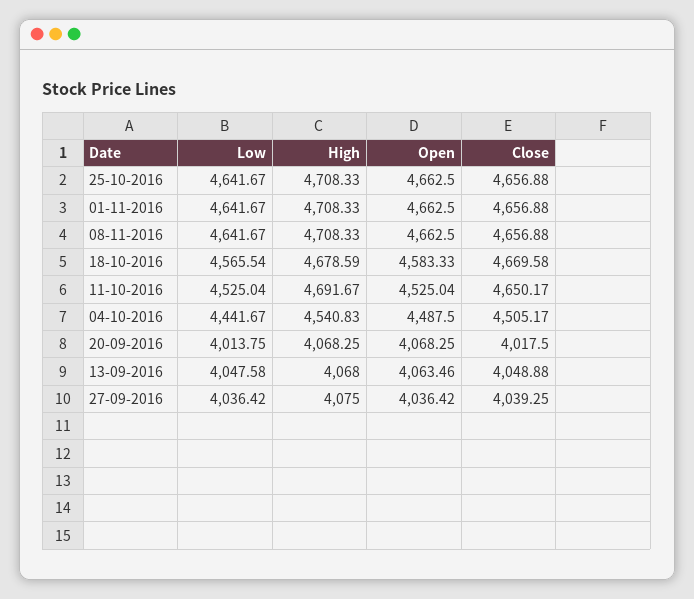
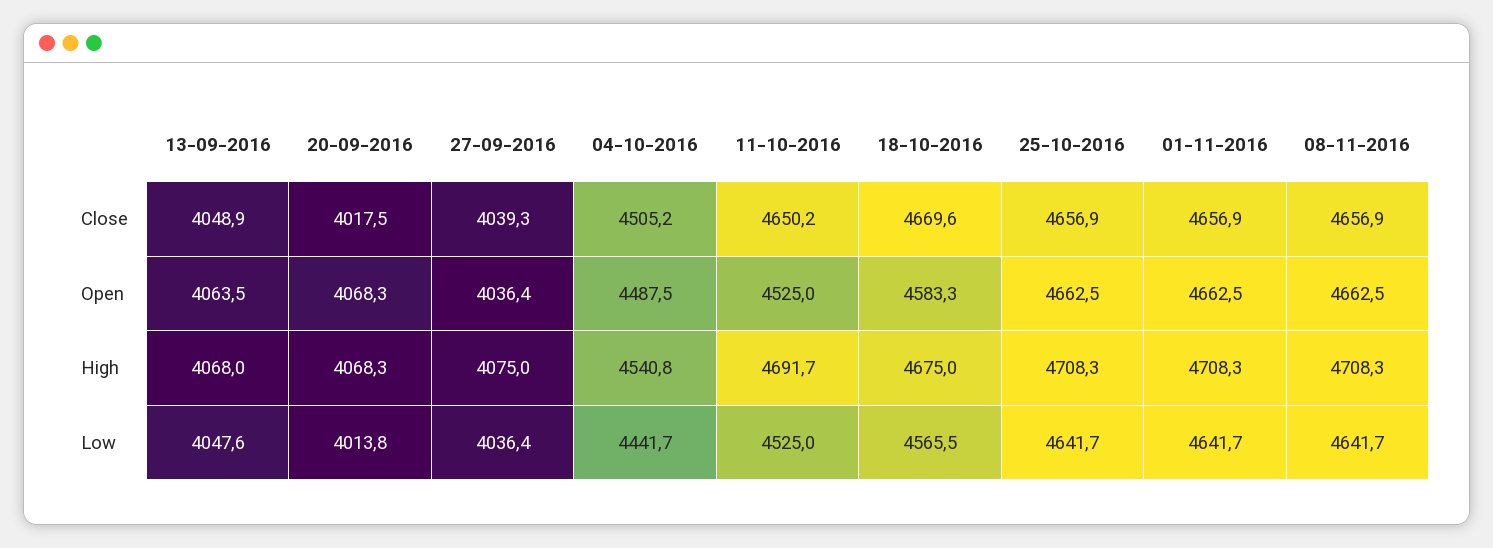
High, 18-10-2016: 4678.59 -> 4675

